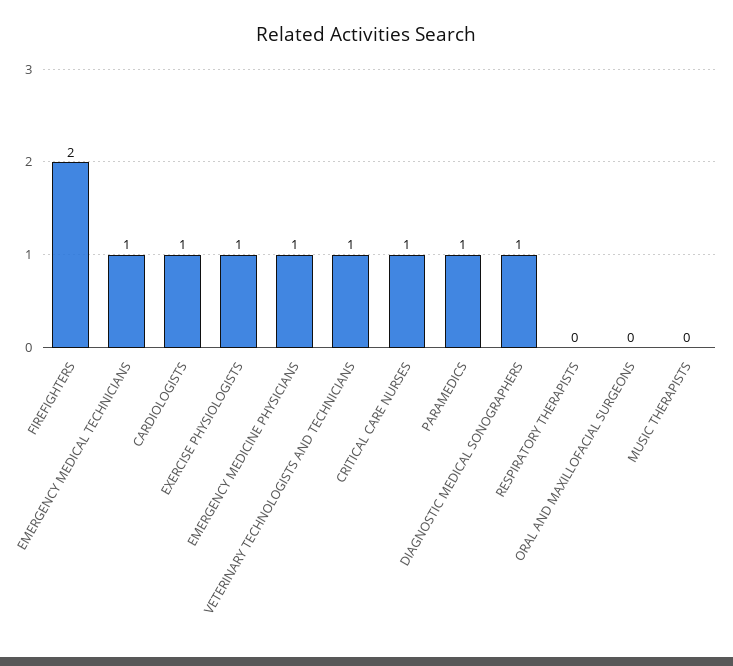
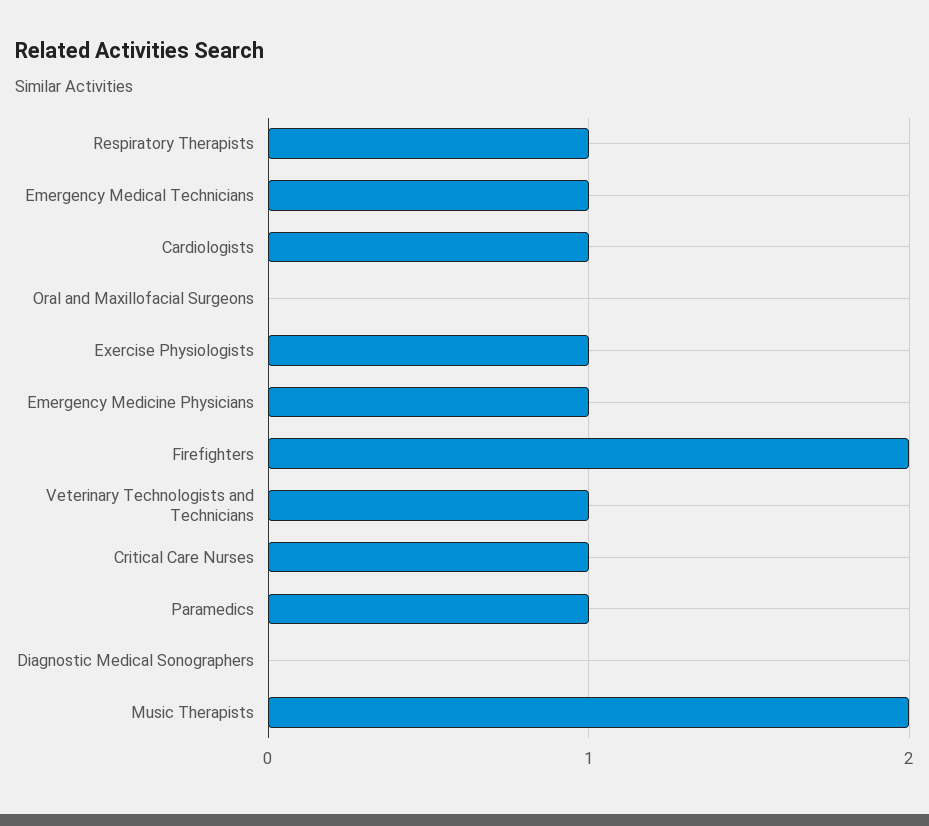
DIAGNOSTIC MEDICAL SONOGRAPHERS: 1 -> 0
RESPIRATORY THERAPISTS: 0 -> 1
MUSIC THERAPISTS: 0 -> 2

